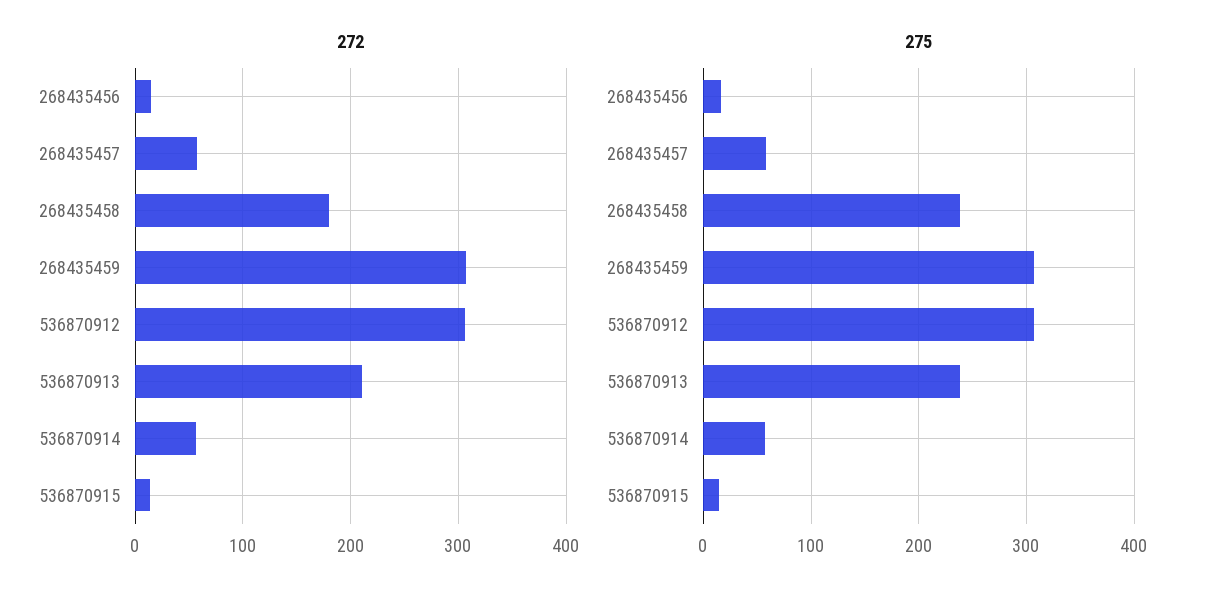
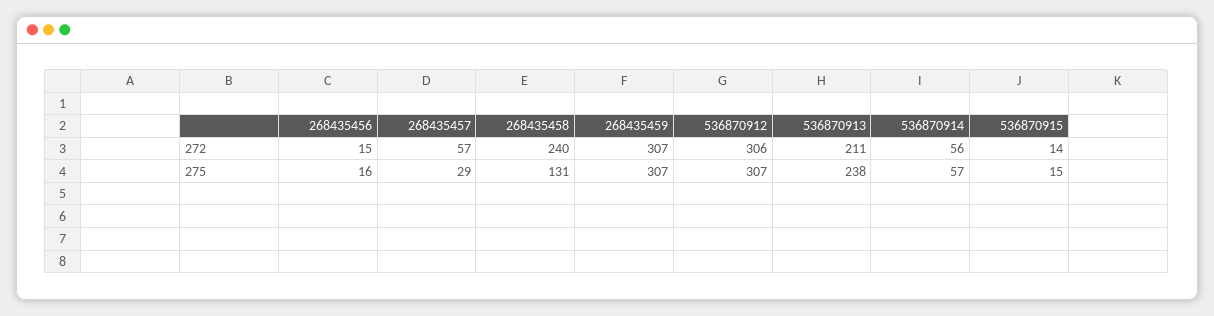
272, 268435458: 180 -> 240
275, 268435457: 60 -> 29
275, 268435458: 240 -> 131

